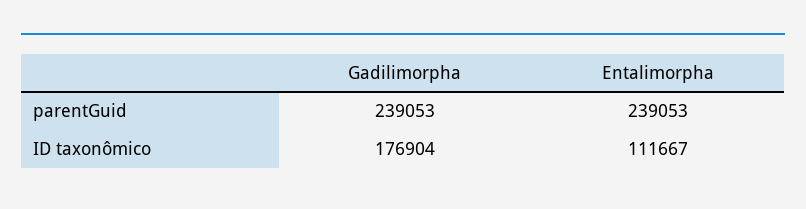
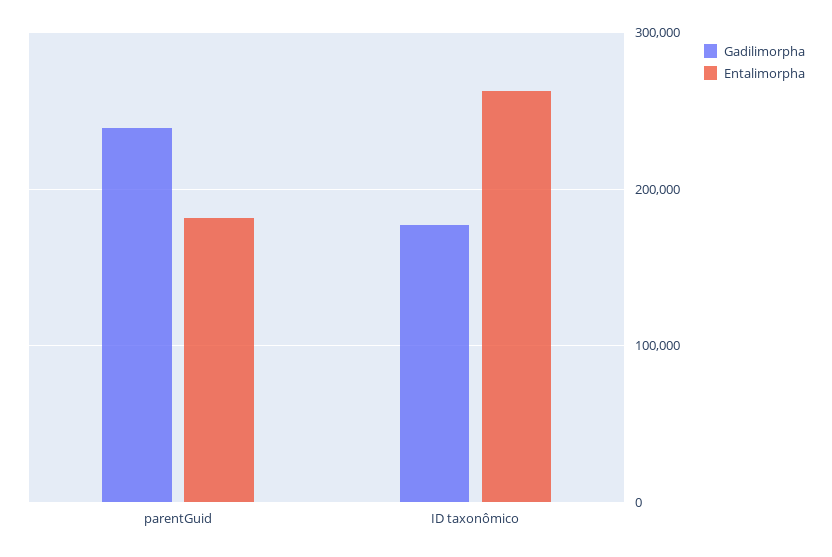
Entalimorpha, parentGuid: 239053 -> 180000
Entalimorpha, ID taxonômico: 111667 -> 260000

